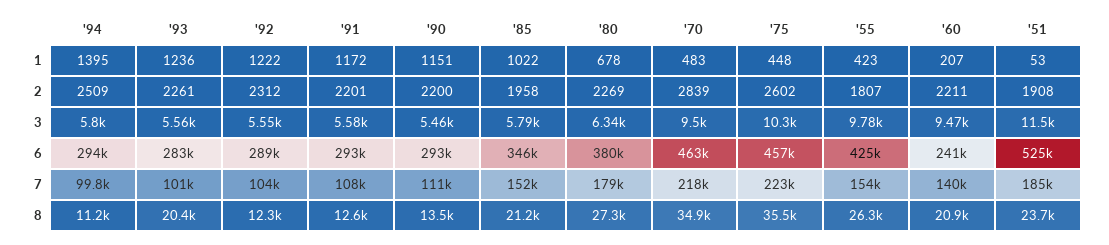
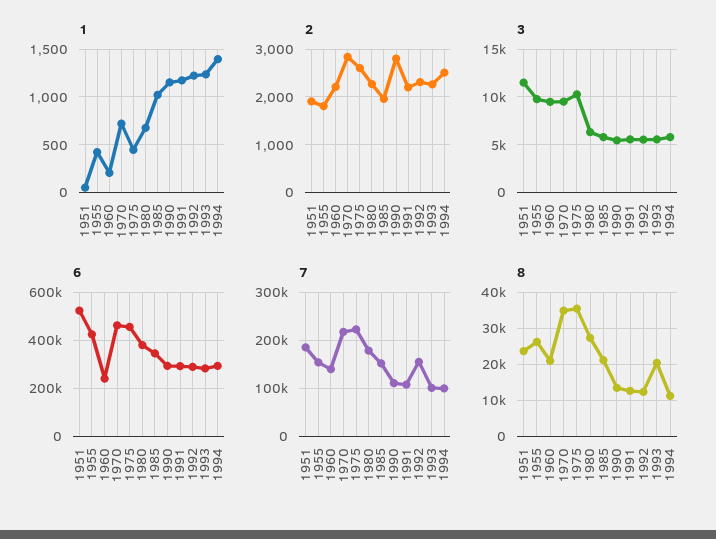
1, '70: 483 -> 700
2, '90: 2200 -> 2800
7, '92: 104000 -> 160000

